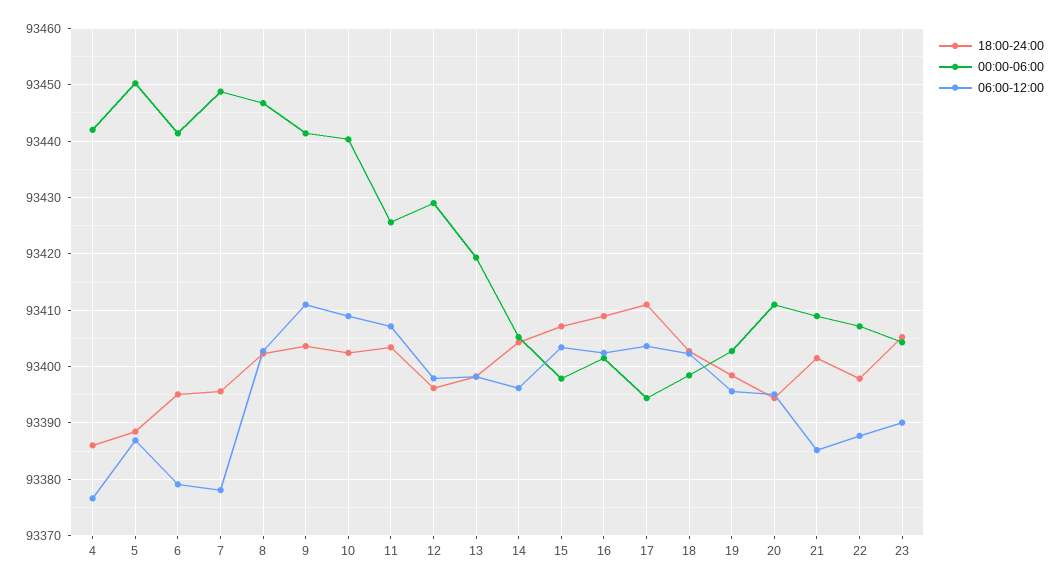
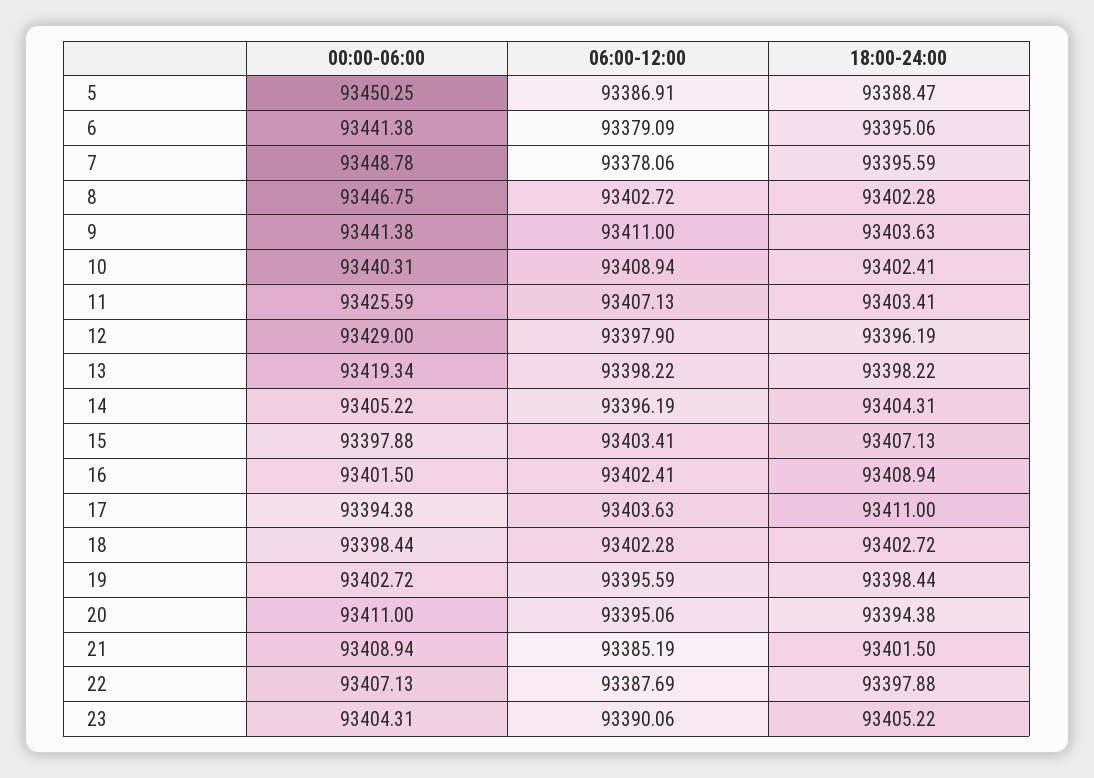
18:00-24:00, 4: 93386 -> none
00:00-06:00, 4: 93442 -> none
06:00-12:00, 4: 93376 -> none

